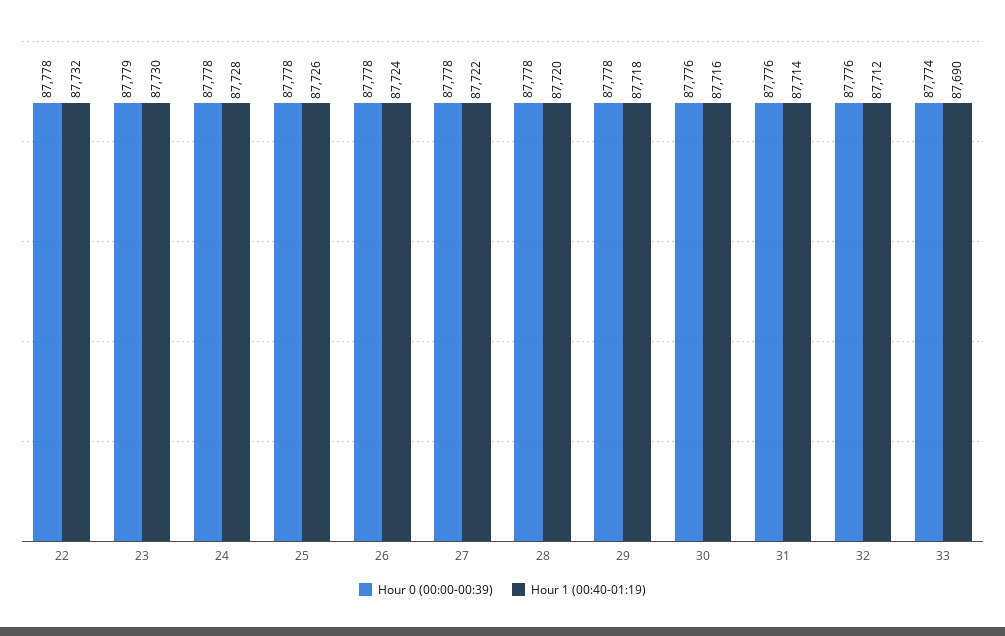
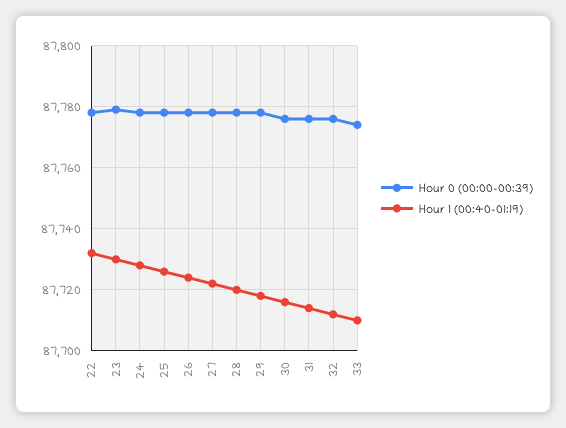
Hour 1 (00:40-01:19), 33: 87690 -> 87710

